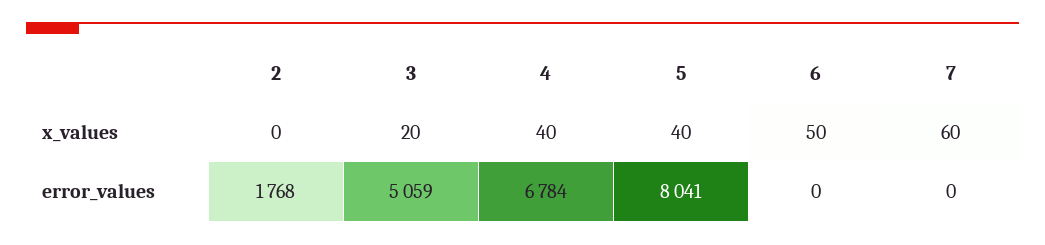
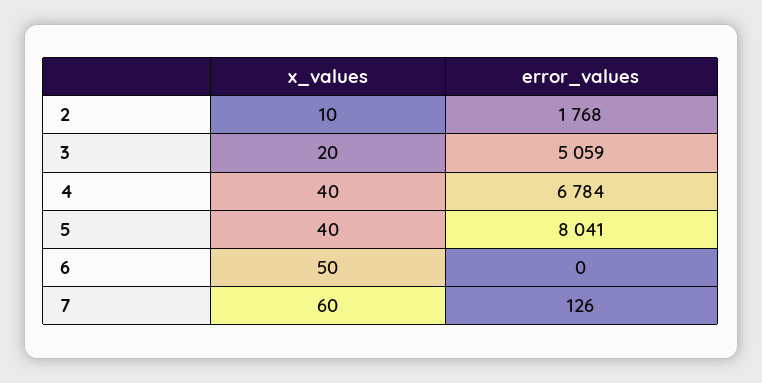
2, x_values: 0 -> 10
7, error_values: 0 -> 126

